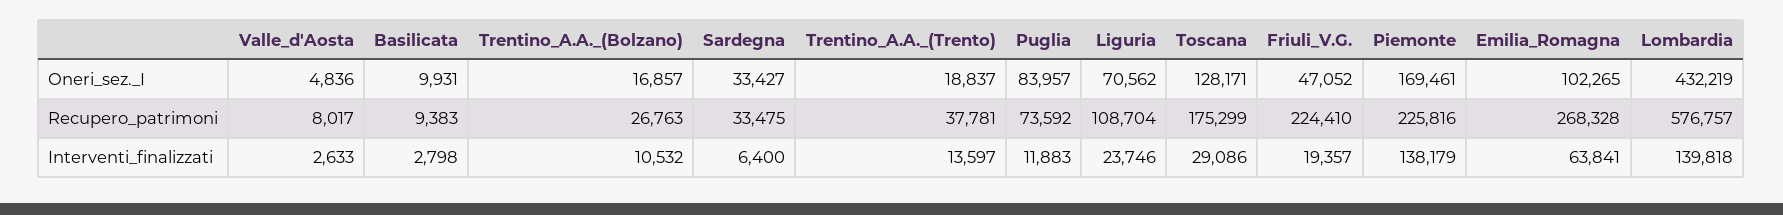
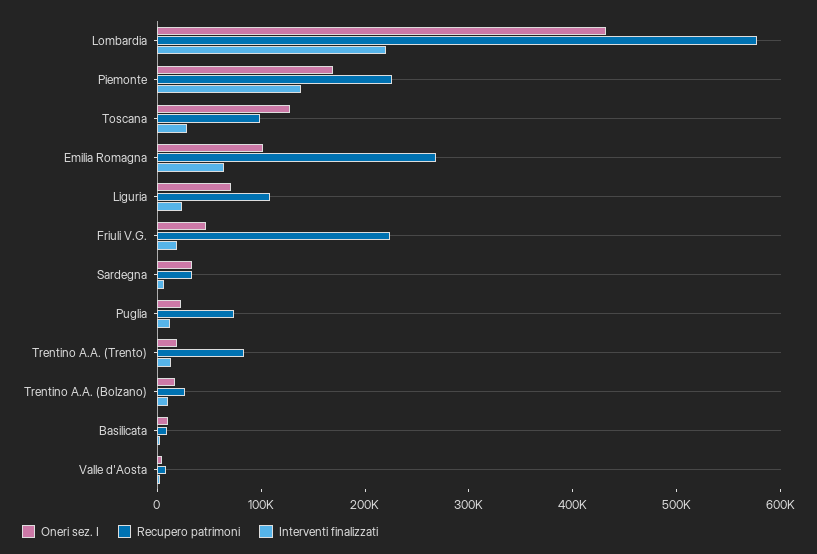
Oneri_sez._I, Puglia: 83957 -> 20000
Recupero_patrimoni, Trentino_A.A._(Trento): 37781 -> 80000
Recupero_patrimoni, Toscana: 175299 -> 100000
Interventi_finalizzati, Lombardia: 139818 -> 220000

